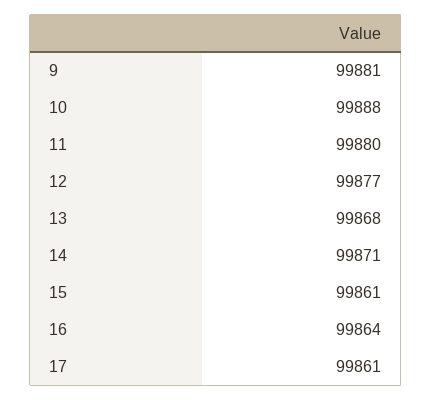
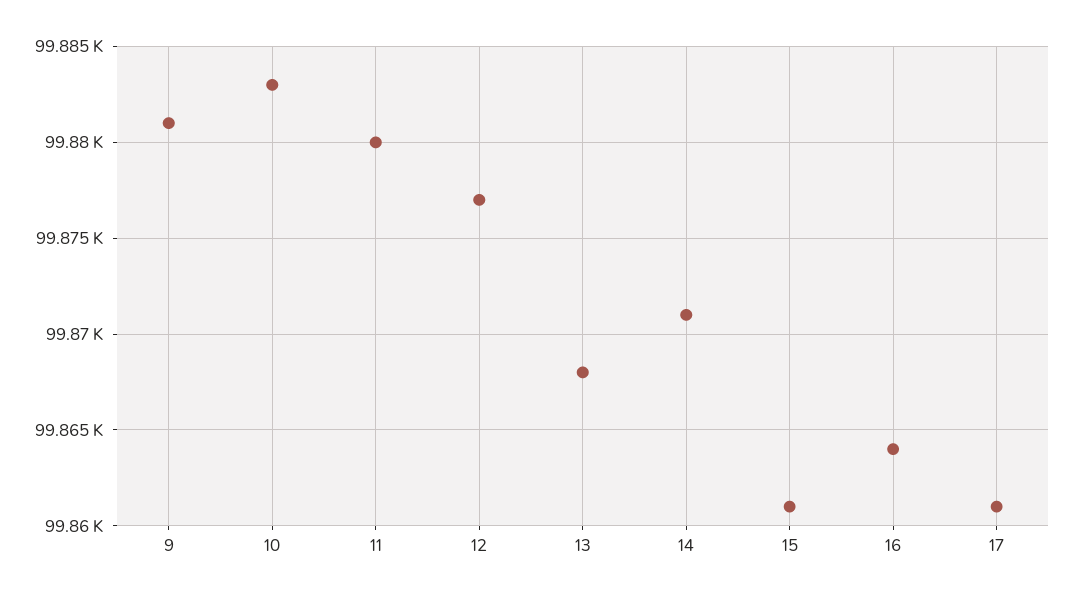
10: 99888 -> 99883

